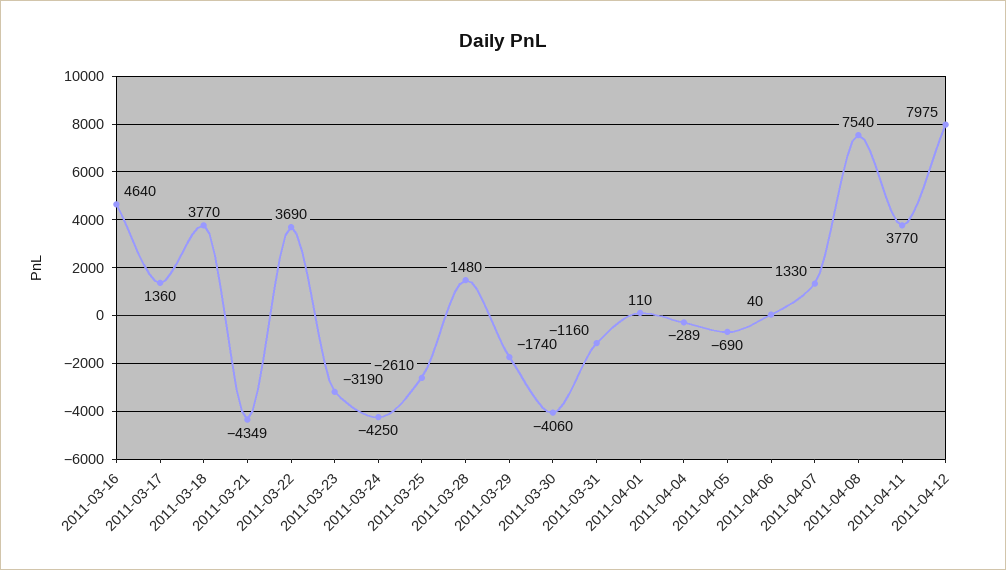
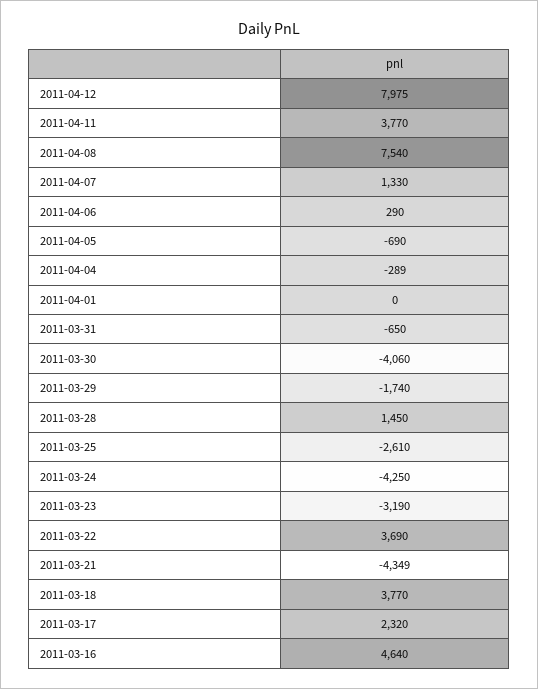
2011-03-17: 1360 -> 2320
2011-03-28: 1480 -> 1450
2011-03-31: -1160 -> -650
2011-04-01: 110 -> 0
2011-04-06: 40 -> 290

